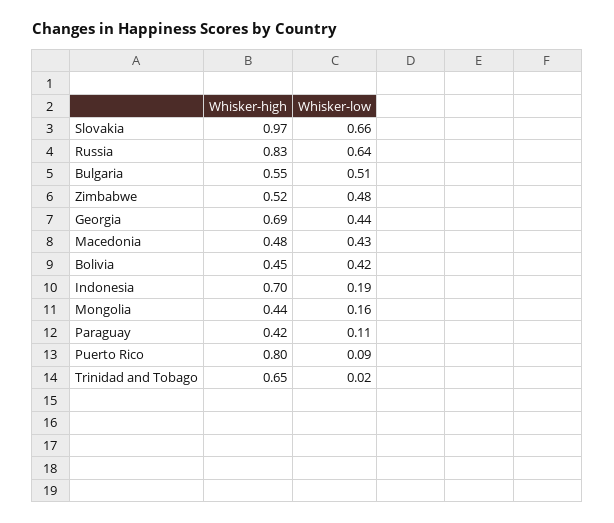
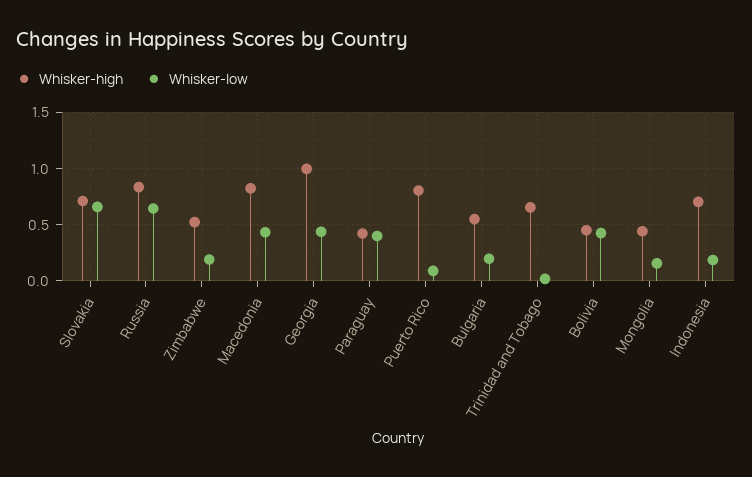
Whisker-high, Slovakia: 0.97 -> 0.7
Whisker-low, Bulgaria: 0.51 -> 0.2
Whisker-low, Zimbabwe: 0.48 -> 0.2
Whisker-high, Georgia: 0.69 -> 1
Whisker-high, Macedonia: 0.48 -> 0.8
Whisker-low, Paraguay: 0.11 -> 0.4

